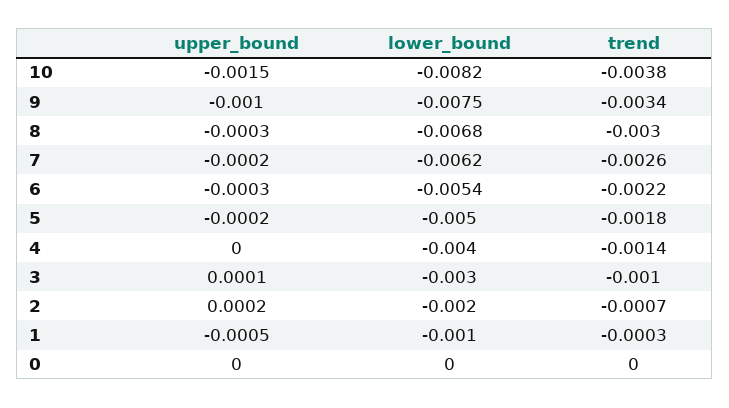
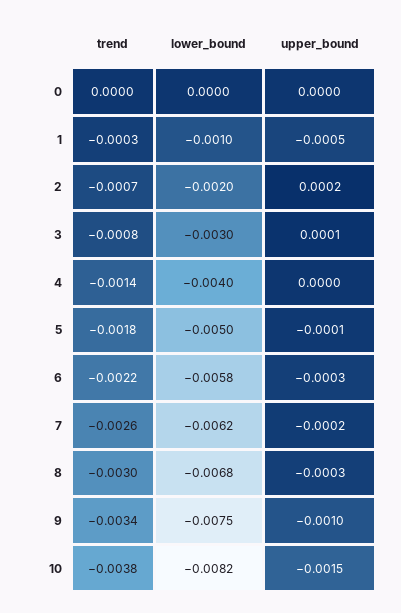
lower_bound, 6: -0.0054 -> -0.0058
upper_bound, 5: -0.0002 -> -0.0001
trend, 3: -0.001 -> -0.0008

